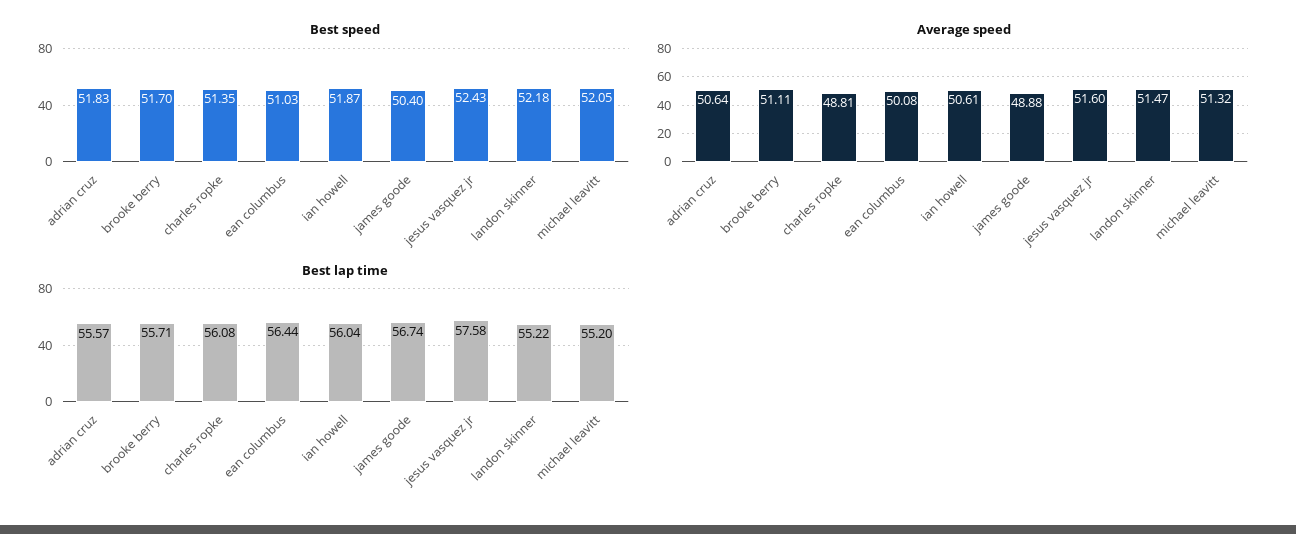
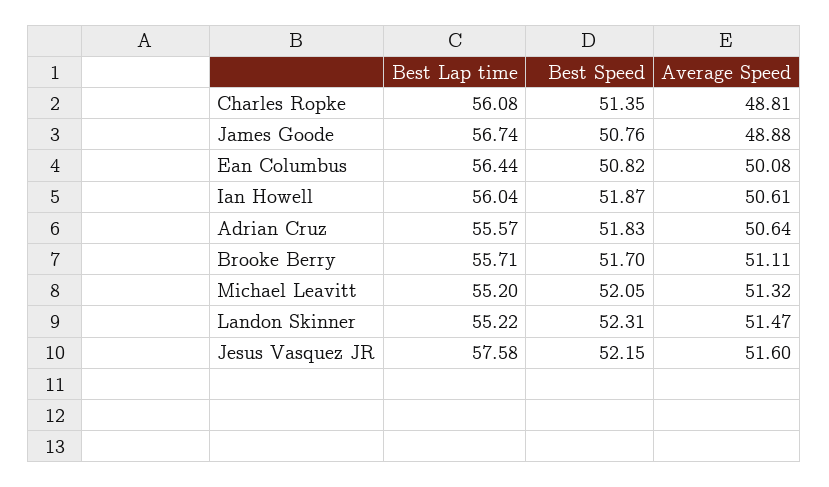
Best speed, ean columbus: 51.03 -> 50.82
Best speed, james goode: 50.4 -> 50.76
Best speed, jesus vasquez jr: 52.43 -> 52.15
Best speed, landon skinner: 52.18 -> 52.31

